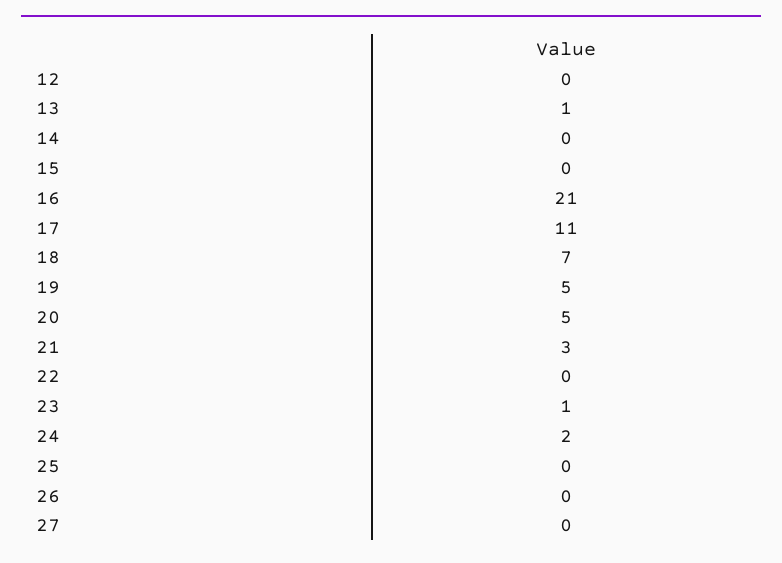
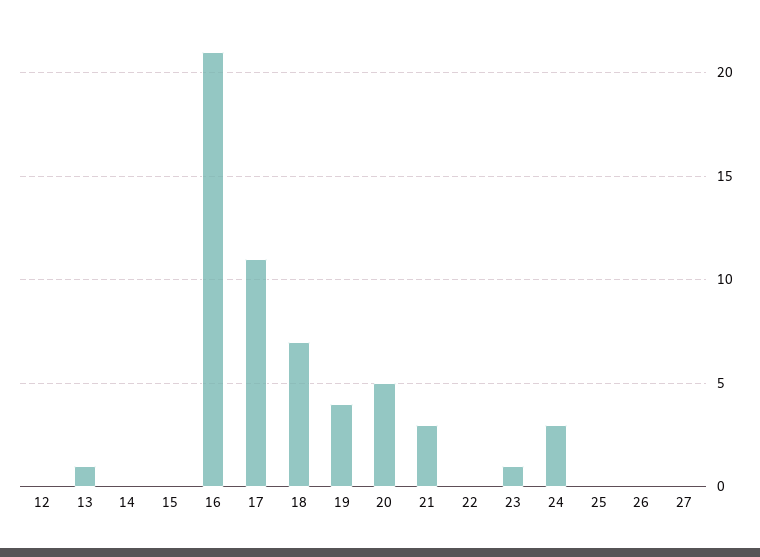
19: 5 -> 4
24: 2 -> 3

